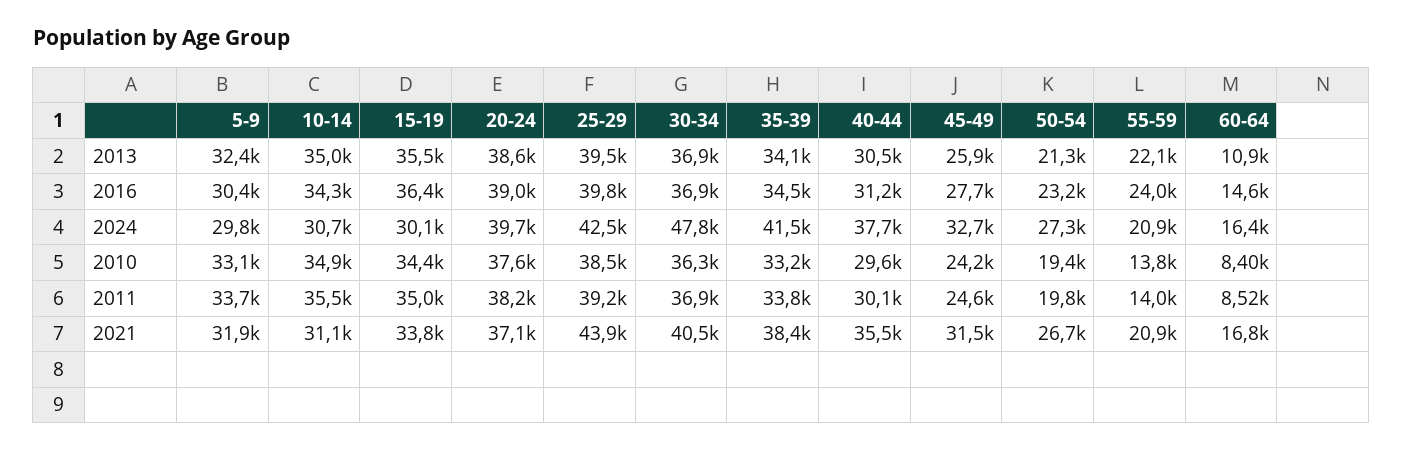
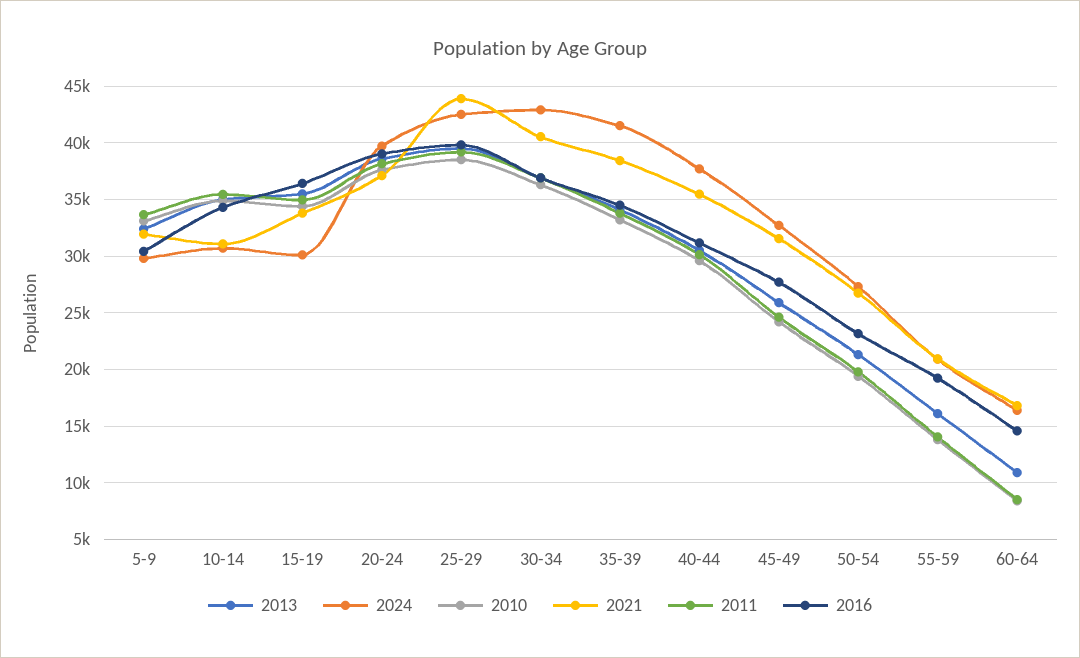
2013, 55-59: 22100 -> 16000
2016, 55-59: 24000 -> 19000
2024, 30-34: 47800 -> 43000

